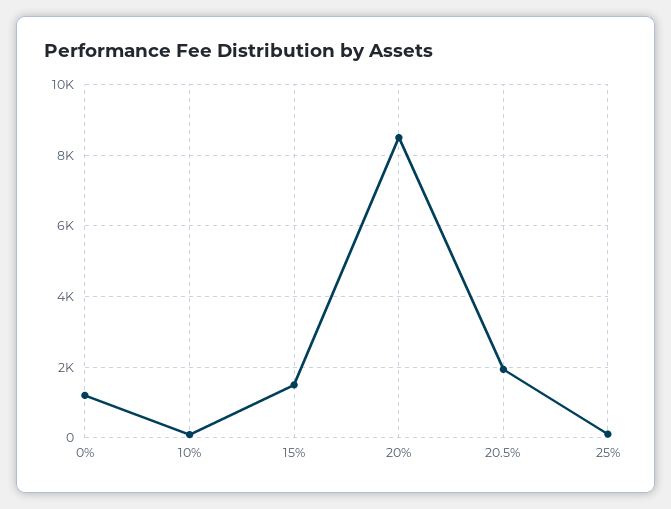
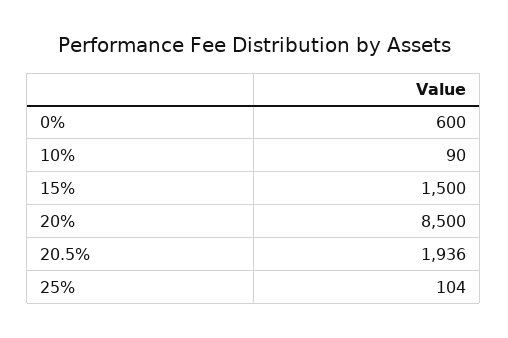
0%: 1200 -> 600

